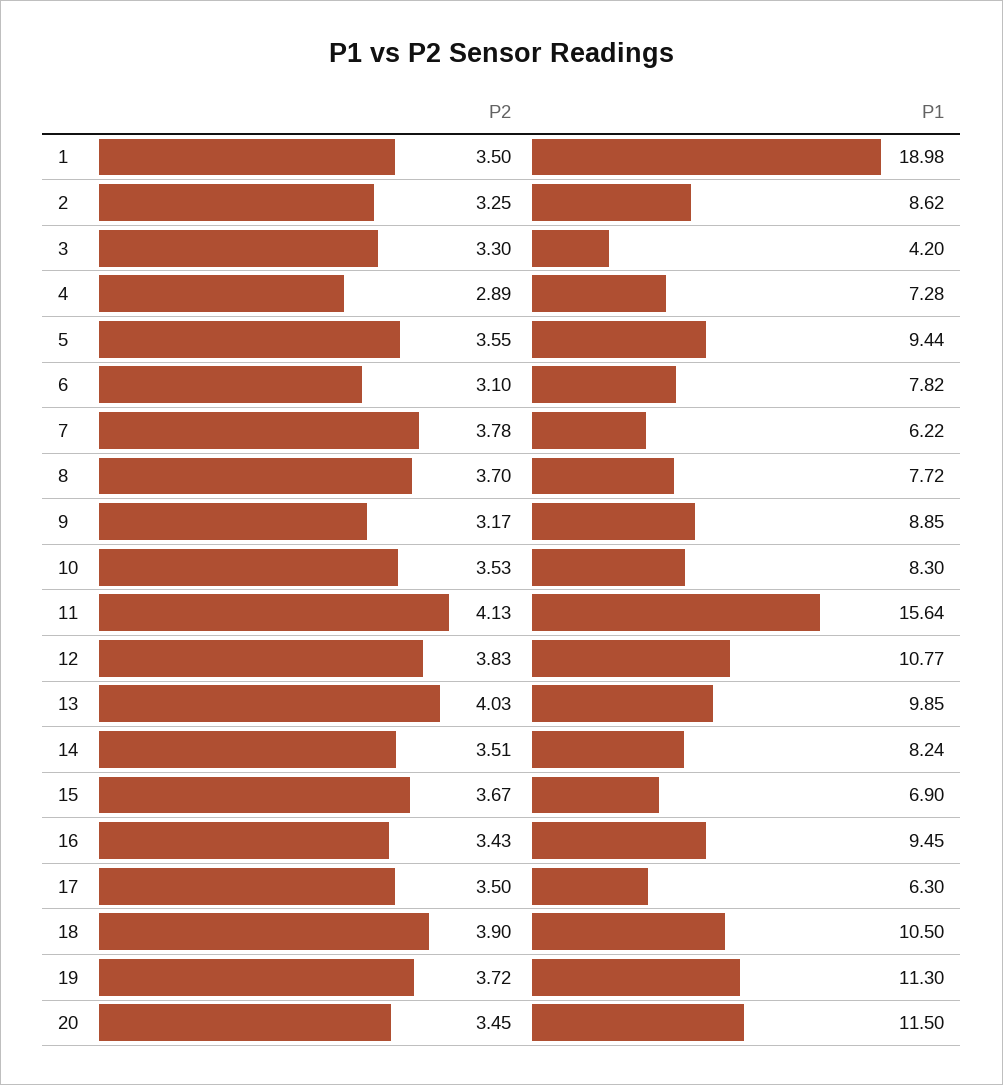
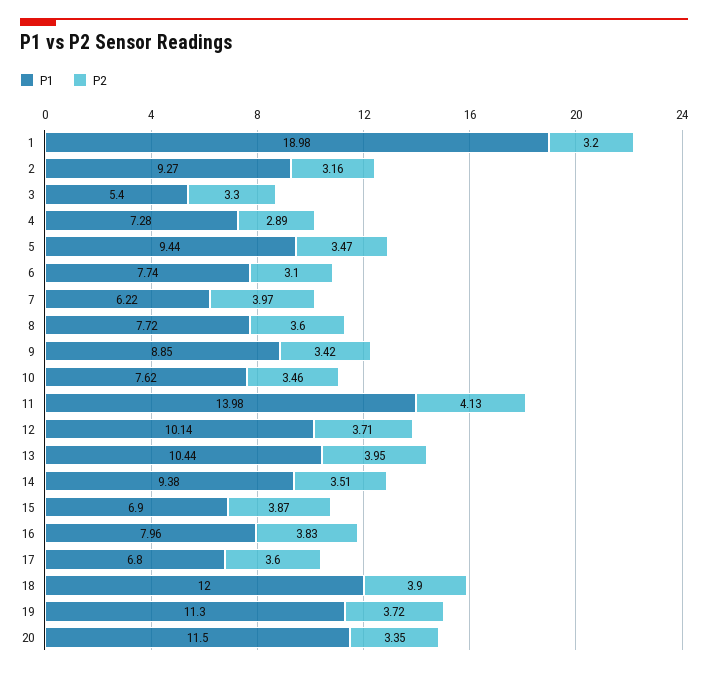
P2, 1: 3.5 -> 3.2
P2, 2: 3.25 -> 3.16
P1, 2: 8.62 -> 9.27
P1, 3: 4.2 -> 5.4
P2, 5: 3.55 -> 3.47
P1, 6: 7.82 -> 7.74
P2, 7: 3.78 -> 3.97
P2, 8: 3.7 -> 3.6
P2, 9: 3.17 -> 3.42
P2, 10: 3.53 -> 3.46
P1, 10: 8.3 -> 7.62
P1, 11: 15.64 -> 13.98
P2, 12: 3.83 -> 3.71
P1, 12: 10.77 -> 10.14
P2, 13: 4.03 -> 3.95
P1, 13: 9.85 -> 10.44
P1, 14: 8.24 -> 9.38
P2, 15: 3.67 -> 3.87
P2, 16: 3.43 -> 3.83
P1, 16: 9.45 -> 7.96
P2, 17: 3.5 -> 3.6
P1, 17: 6.3 -> 6.8
P1, 18: 10.5 -> 12
P2, 20: 3.45 -> 3.35

